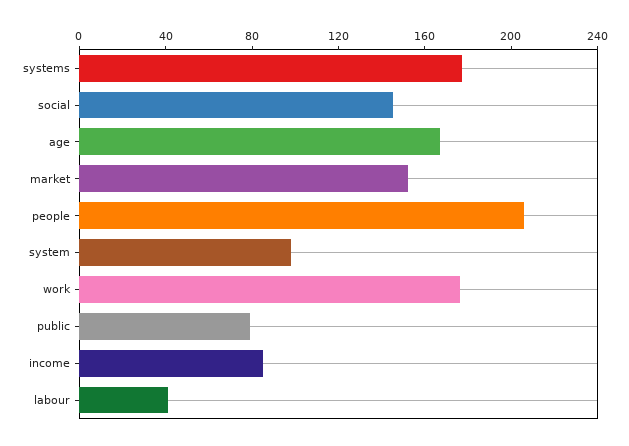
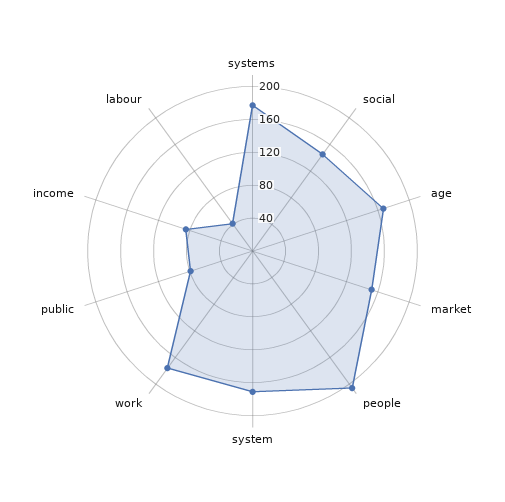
system: 100 -> 170

